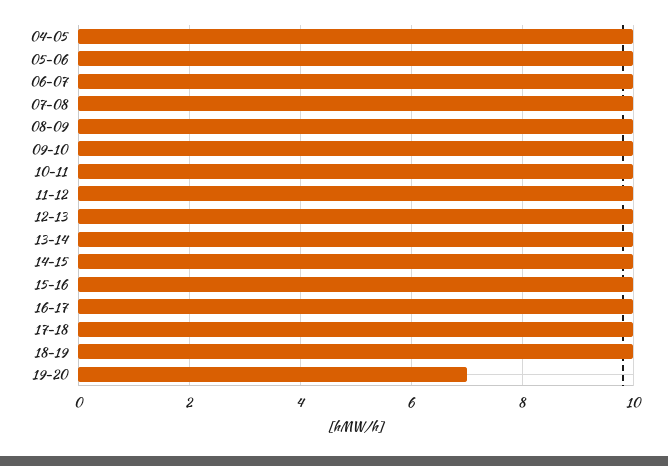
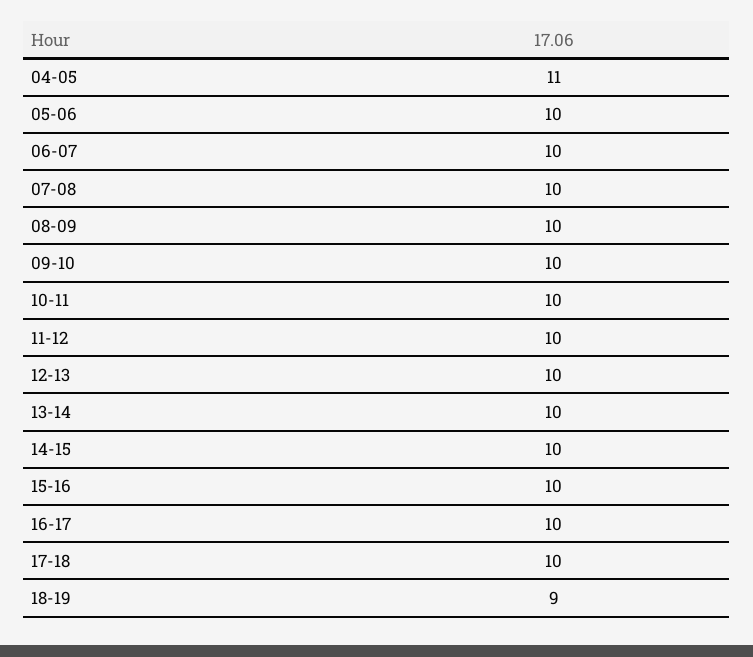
04-05: 10 -> 11
18-19: 10 -> 9
19-20: 7 -> none

